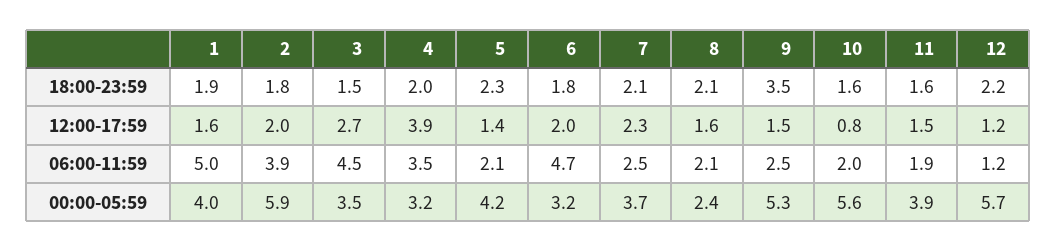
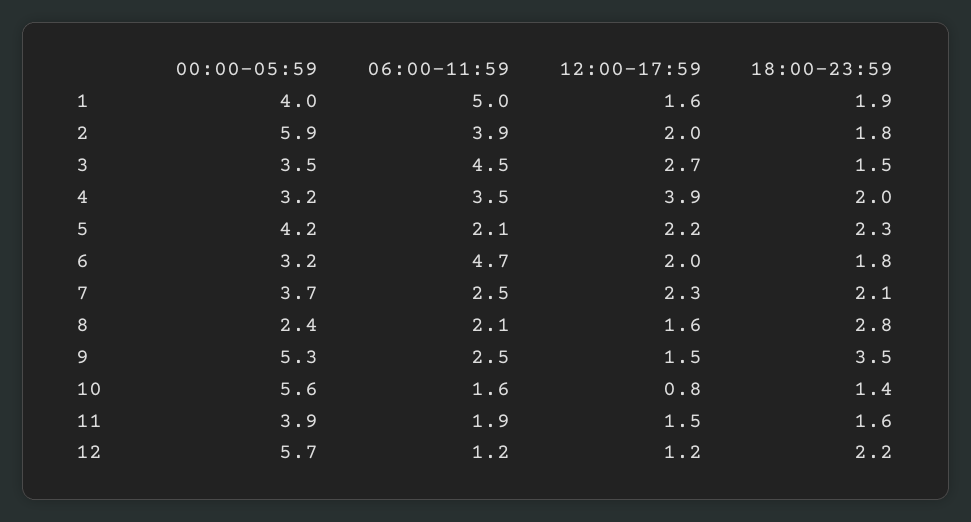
8, 18:00-23:59: 2.1 -> 2.8
10, 18:00-23:59: 1.6 -> 1.4
5, 12:00-17:59: 1.4 -> 2.2
10, 06:00-11:59: 2 -> 1.6

